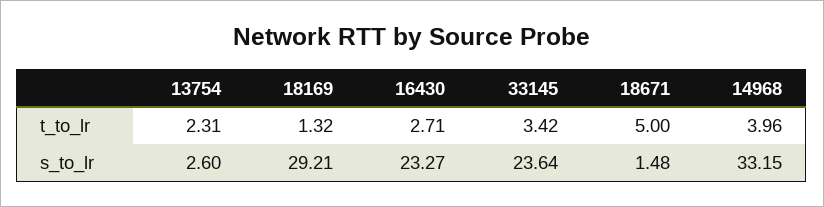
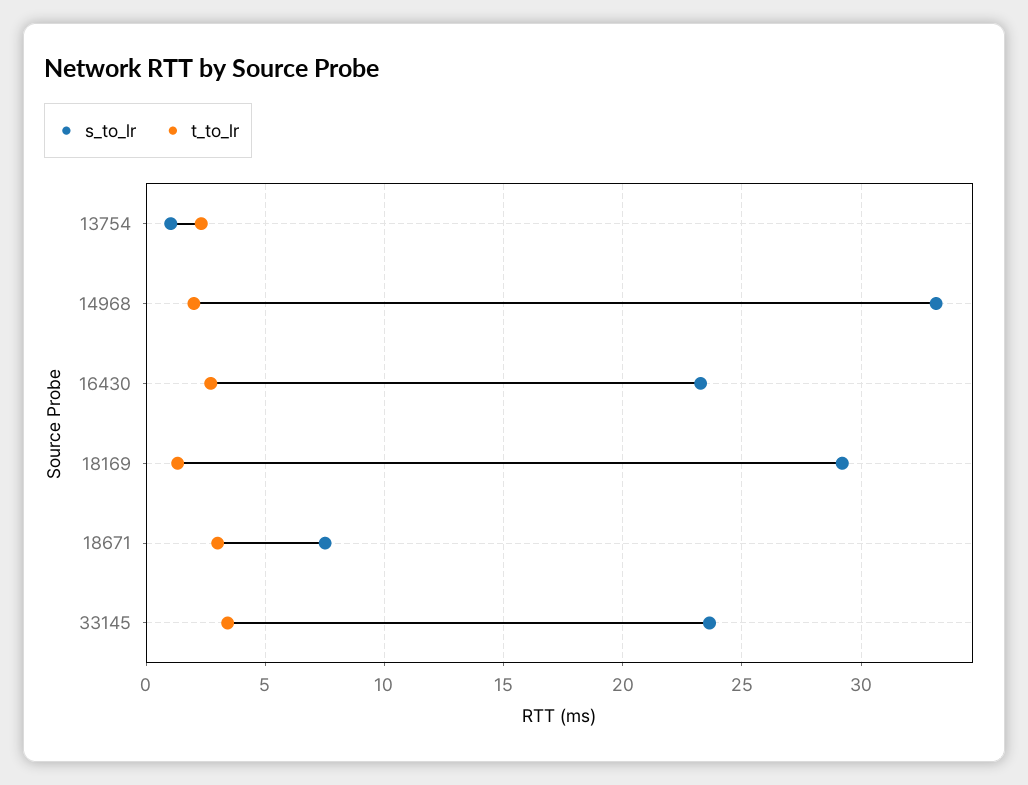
t_to_lr, 18671: 5 -> 3
t_to_lr, 14968: 3.96 -> 2
s_to_lr, 13754: 2.6 -> 1
s_to_lr, 18671: 1.48 -> 7.5

